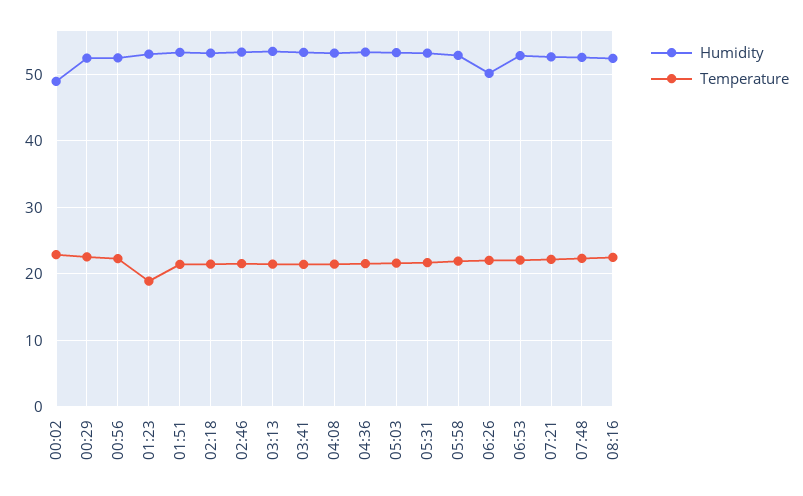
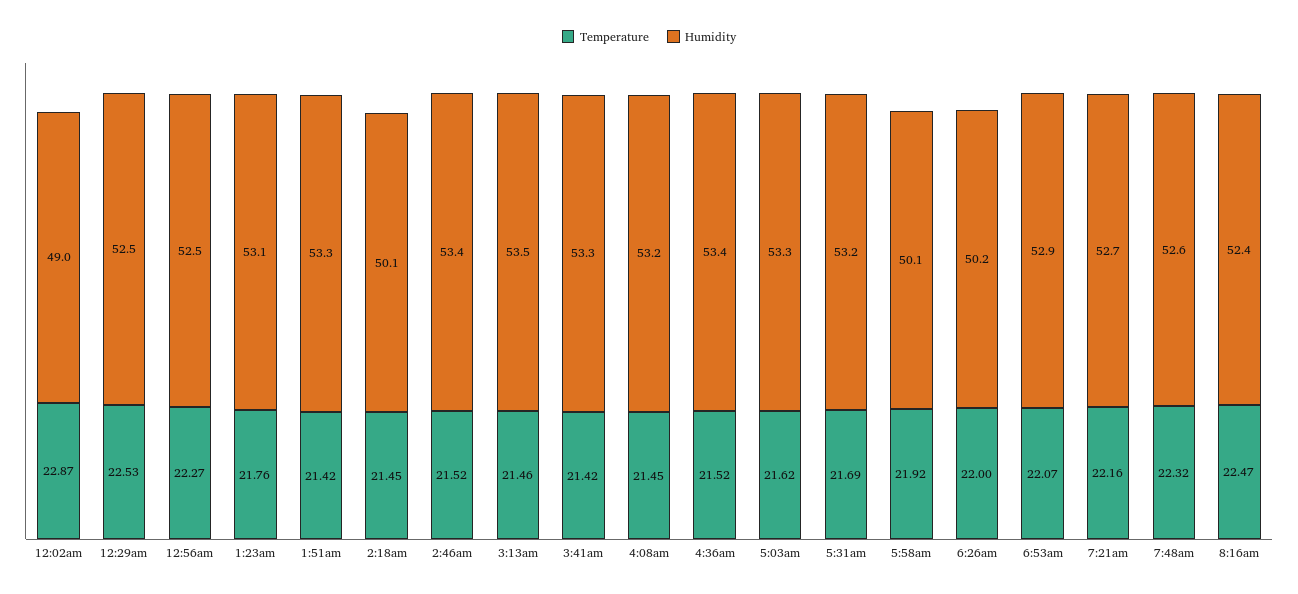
Temperature, 01:23: 19 -> 21.76
Humidity, 02:18: 53 -> 50.1
Humidity, 05:58: 53 -> 50.1

